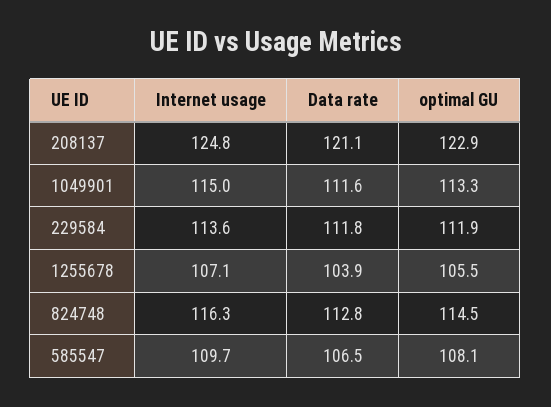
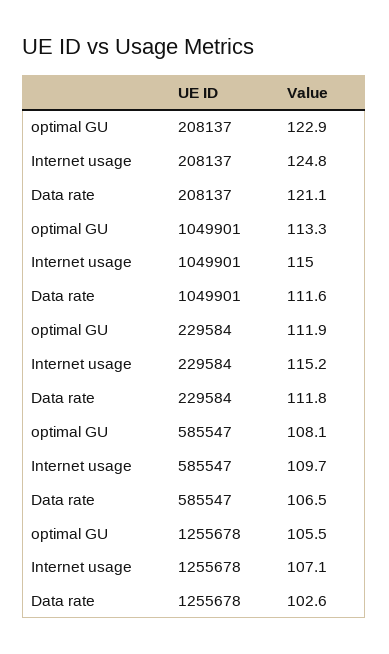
Internet usage, 229584: 113.6 -> 115.2
Data rate, 1255678: 103.9 -> 102.6
Internet usage, 824748: 116.3 -> none
Data rate, 824748: 112.8 -> none
optimal GU, 824748: 114.5 -> none

